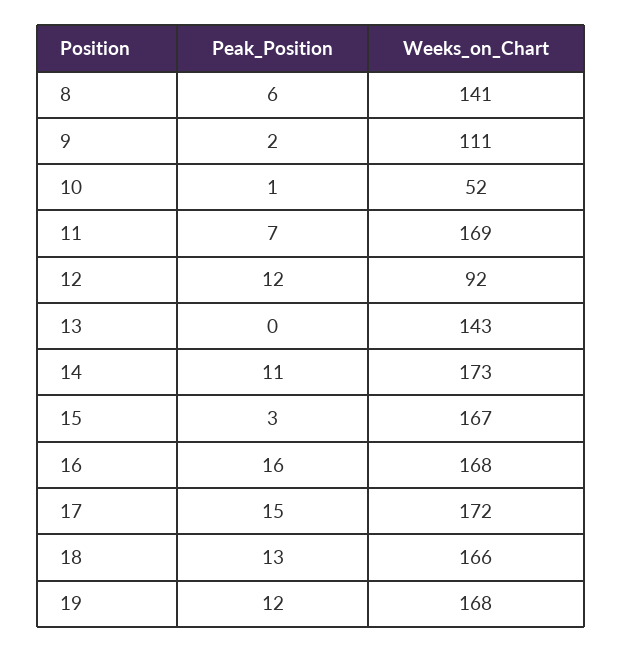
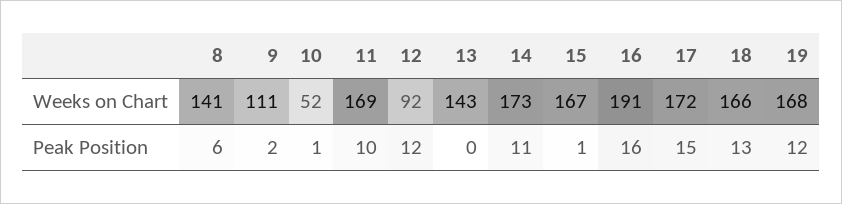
Peak_Position, 11: 7 -> 10
Peak_Position, 15: 3 -> 1
Weeks_on_Chart, 16: 168 -> 191

